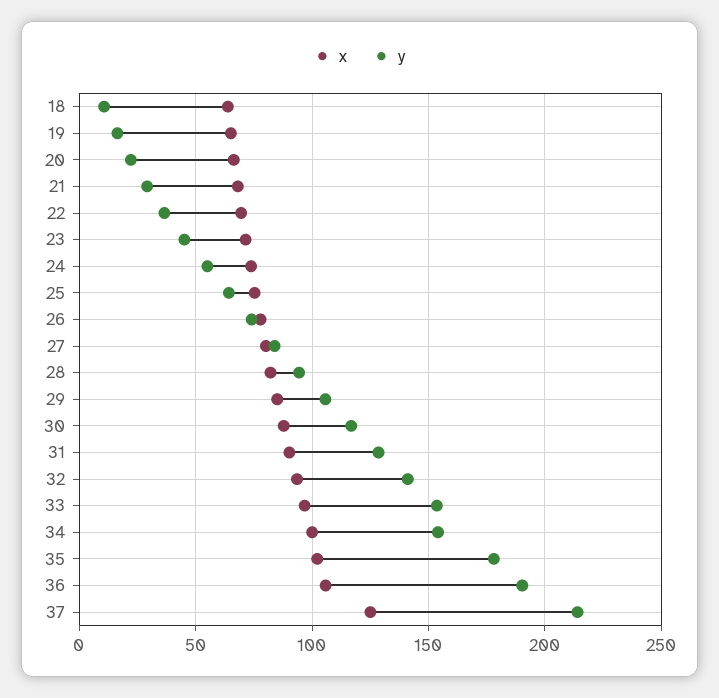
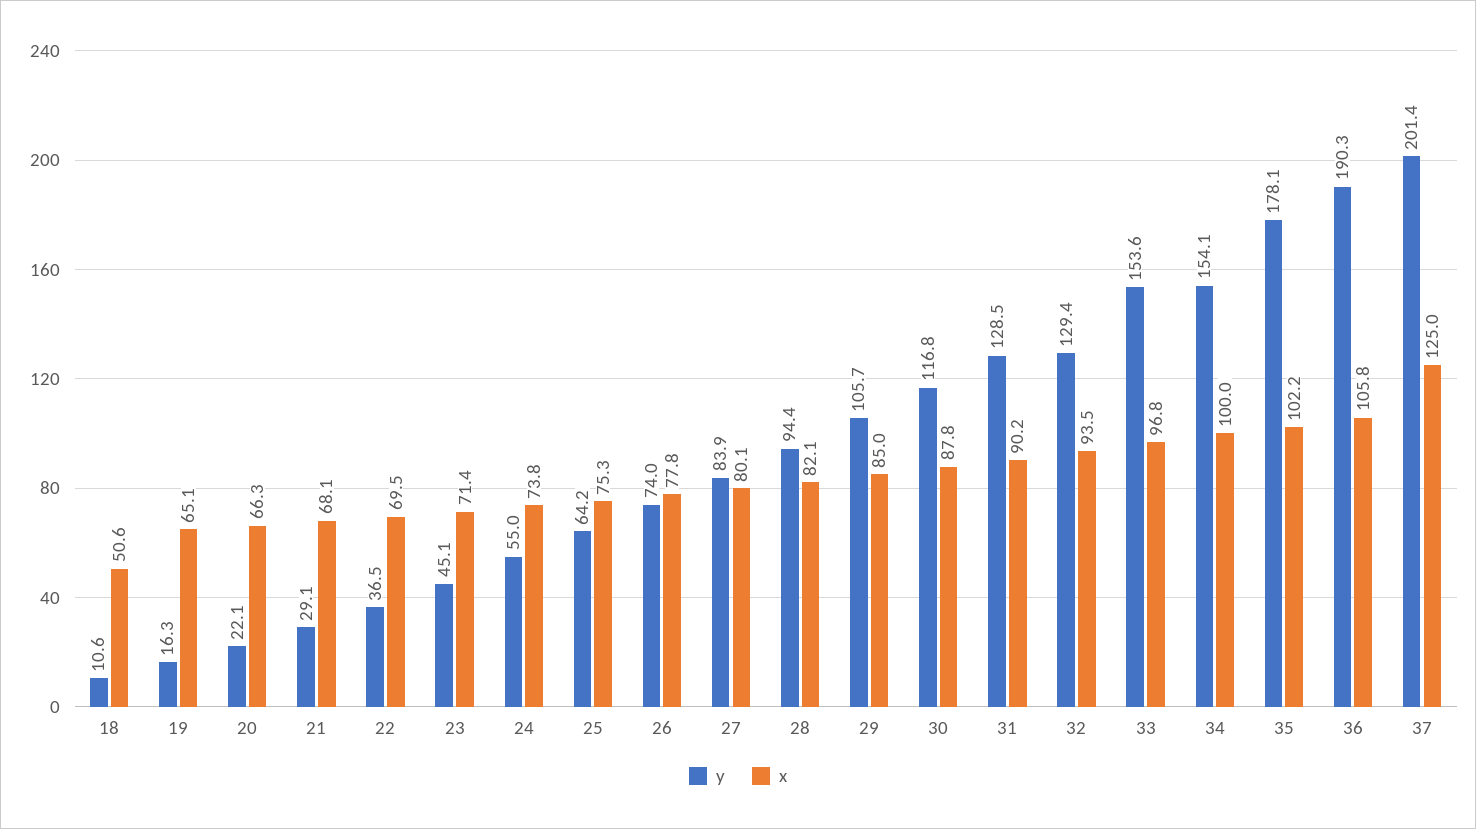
x, 18: 65 -> 50.6
y, 32: 140 -> 129.4
y, 37: 215 -> 201.4

